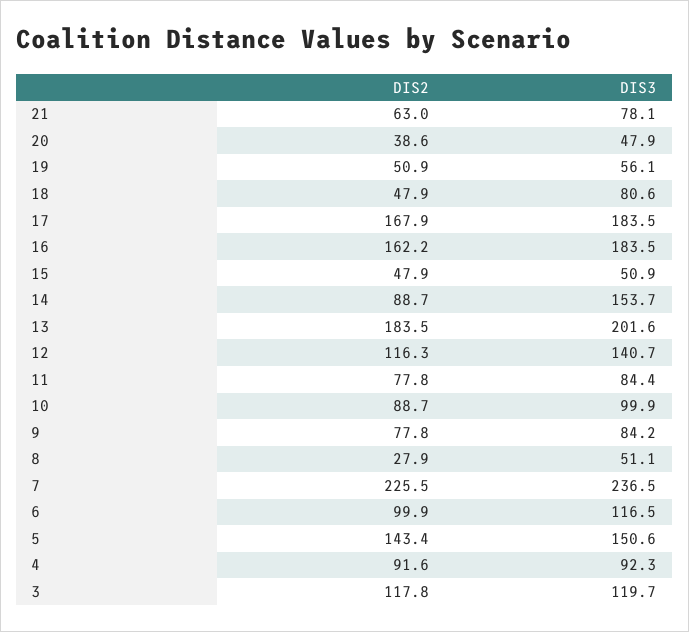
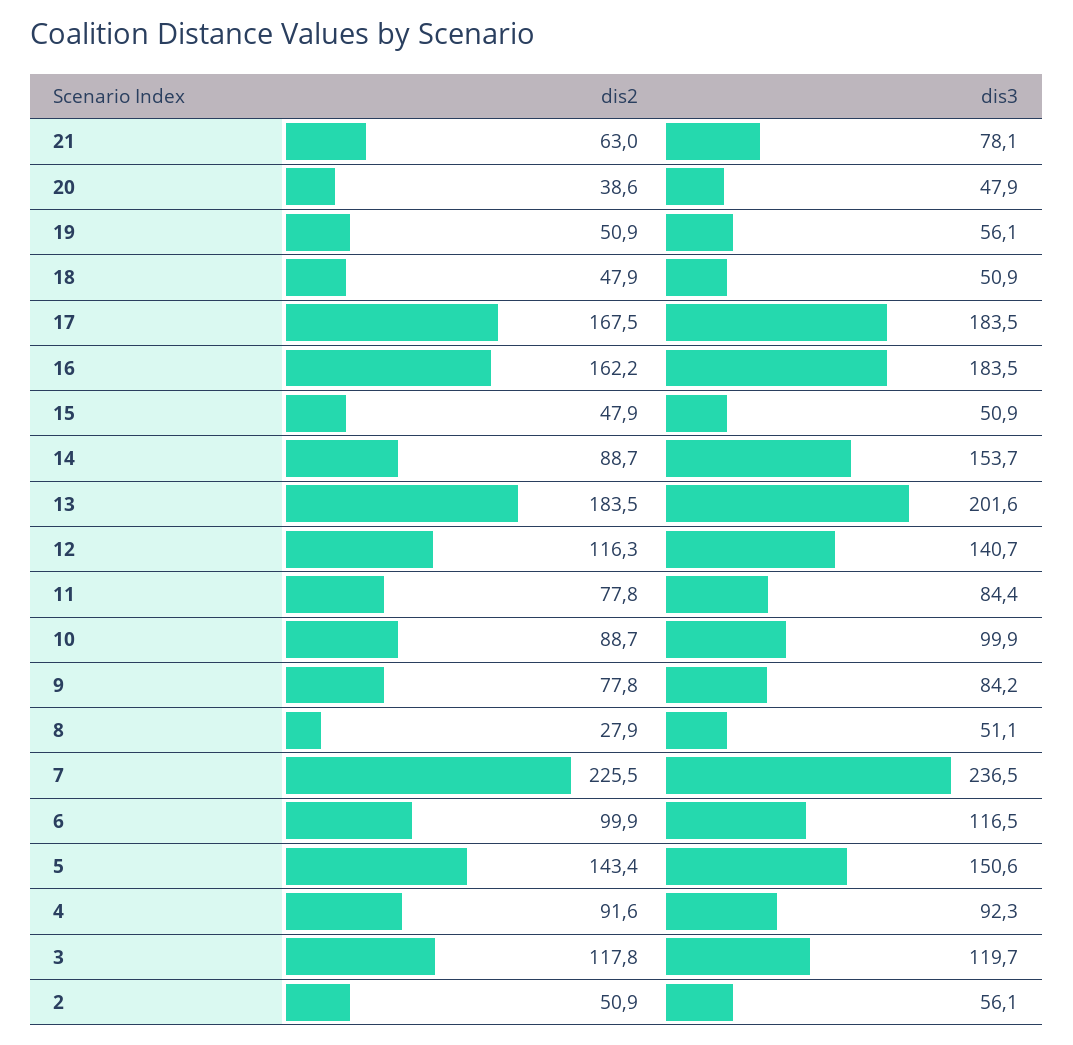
DIS3, 18: 80.6 -> 50.9
DIS2, 17: 167.9 -> 167.5
DIS2, 2: none -> 50.9
DIS3, 2: none -> 56.1

